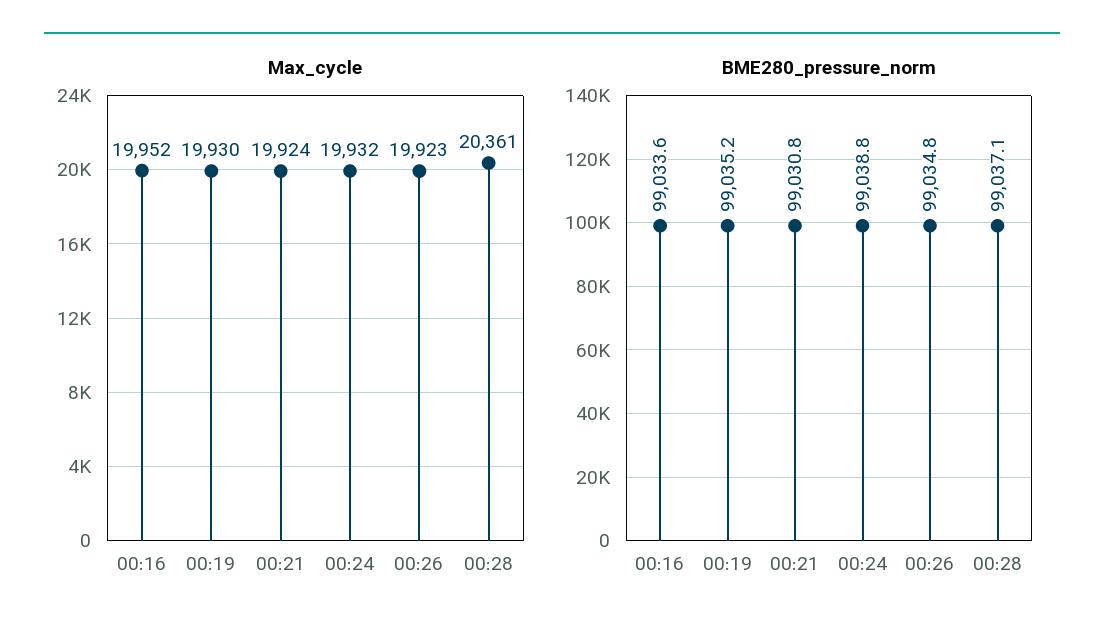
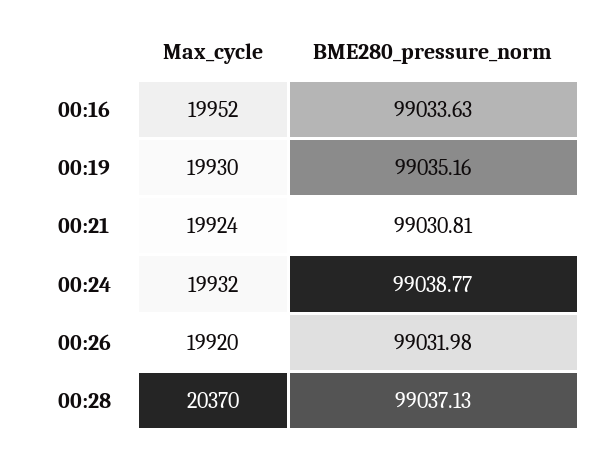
Max_cycle, 00:26: 19923 -> 19920
Max_cycle, 00:28: 20361 -> 20370
BME280_pressure_norm, 00:26: 99034.8 -> 99031.98

